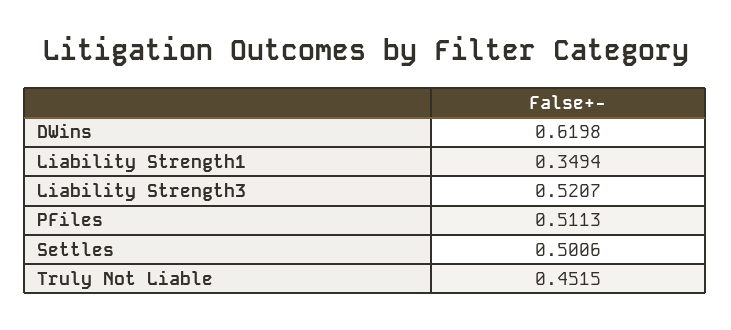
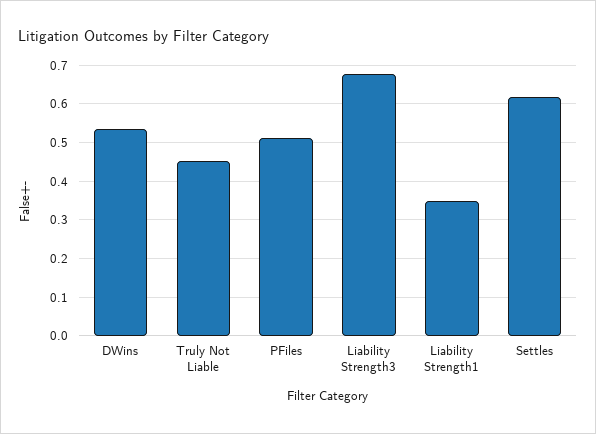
DWins: 0.6198 -> 0.54
Liability Strength3: 0.5207 -> 0.68
Settles: 0.5006 -> 0.62

